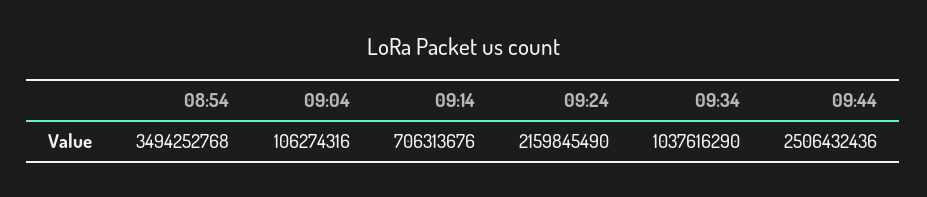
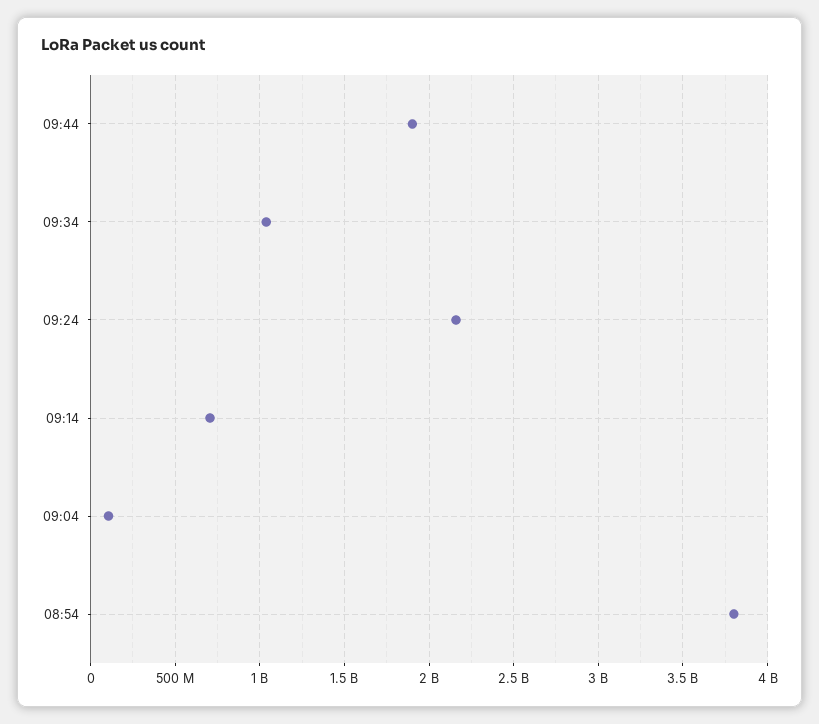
08:54: 3494252768 -> 3800000000
09:44: 2506432436 -> 1900000000

